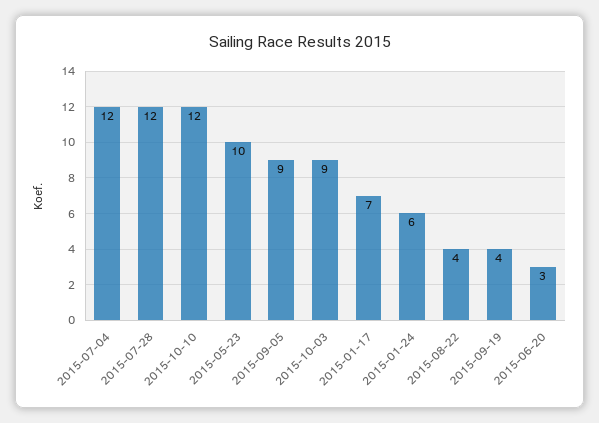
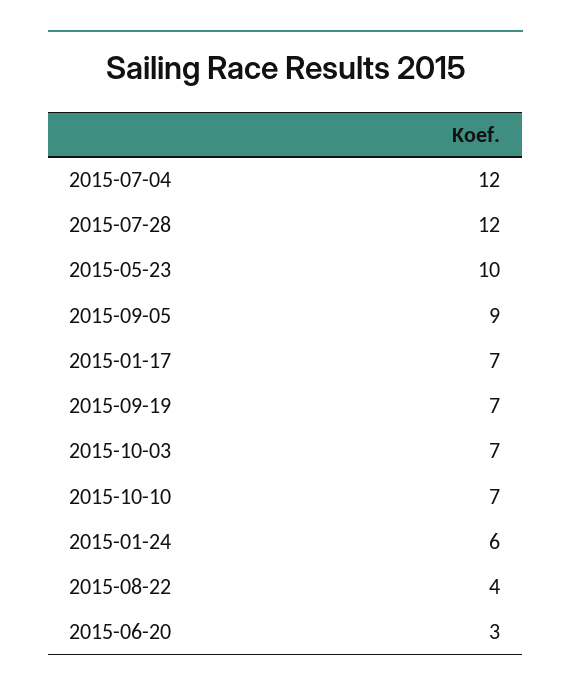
2015-10-10: 12 -> 7
2015-10-03: 9 -> 7
2015-09-19: 4 -> 7

